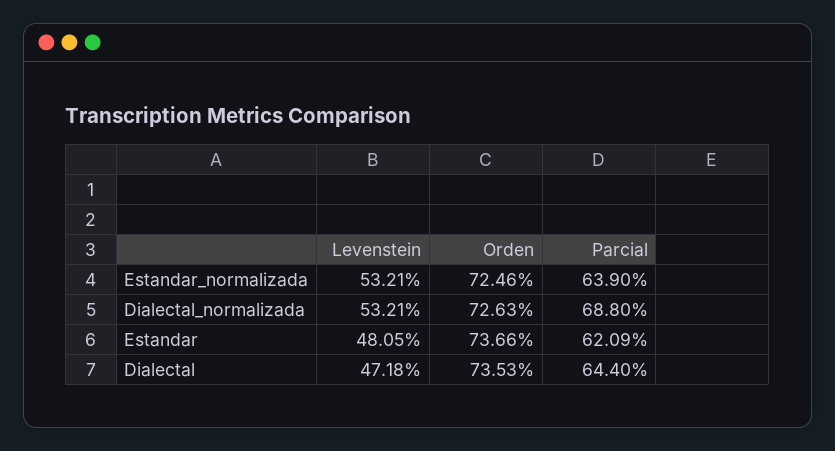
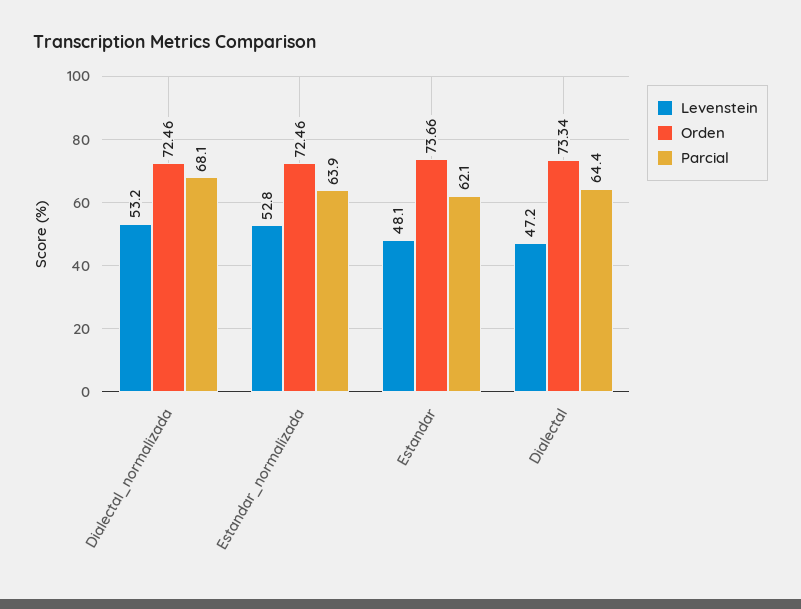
Levenstein, Estandar_normalizada: 53.21 -> 52.8
Orden, Dialectal_normalizada: 72.63 -> 72.46
Parcial, Dialectal_normalizada: 68.8 -> 68.1
Orden, Dialectal: 73.53 -> 73.34

